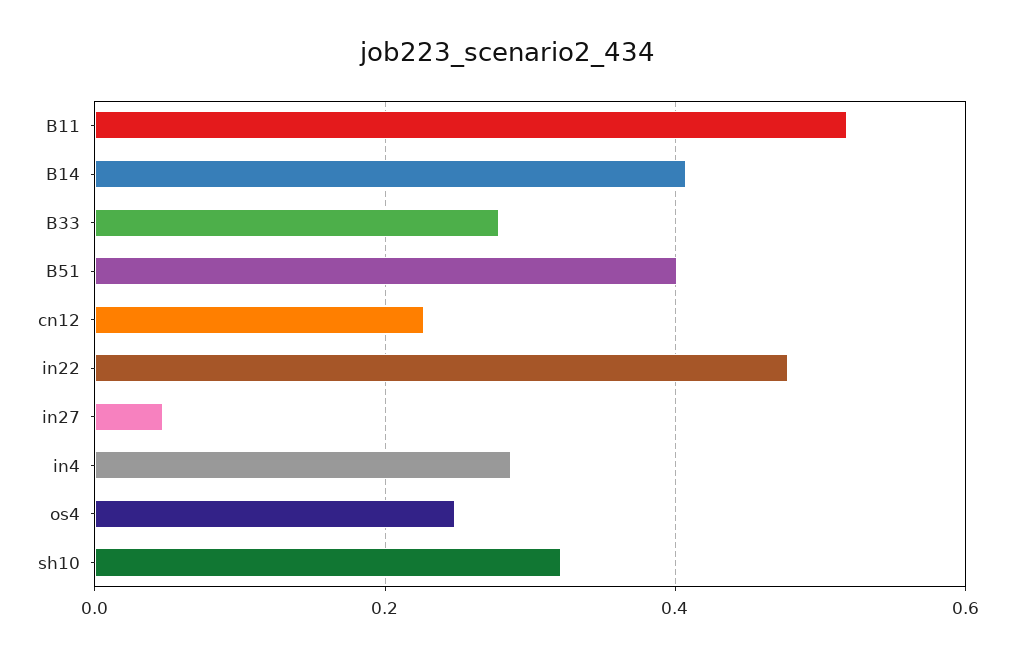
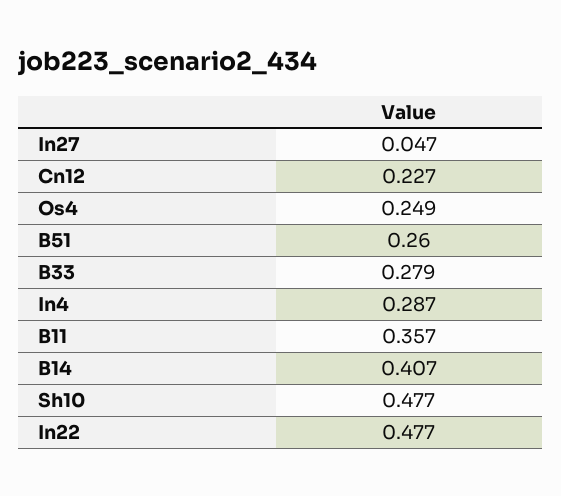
B11: 0.52 -> 0.357
B51: 0.4 -> 0.26
sh10: 0.32 -> 0.477

